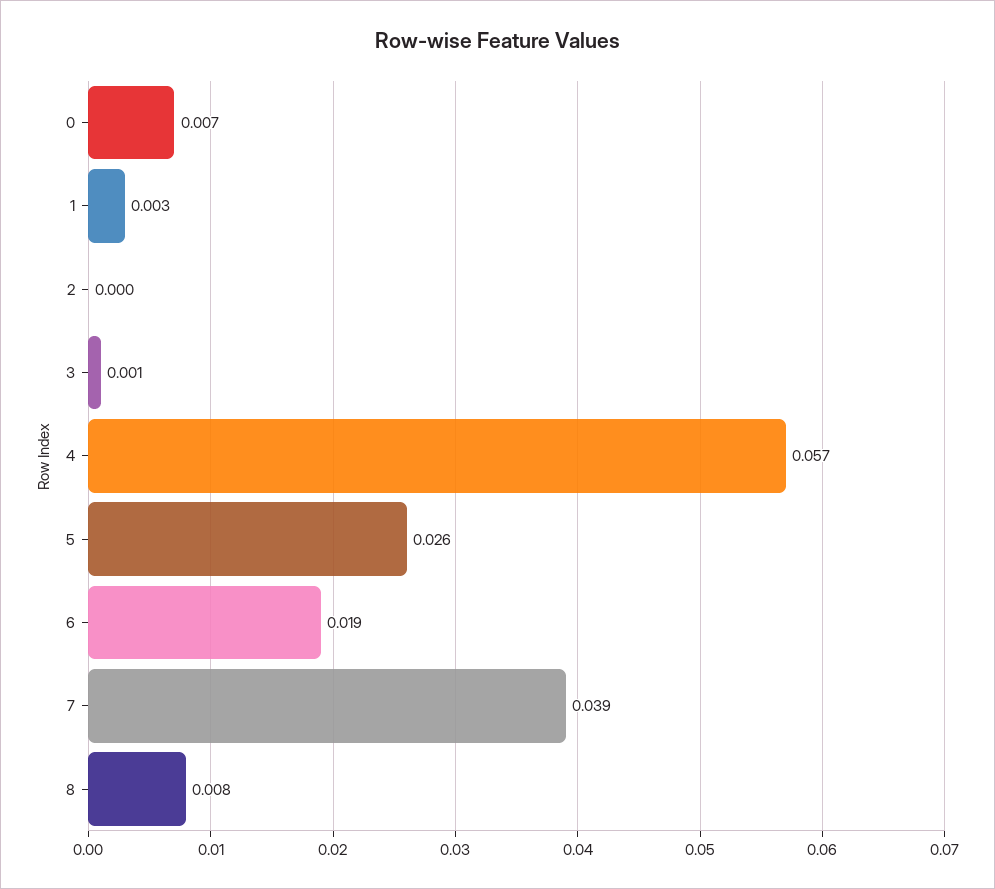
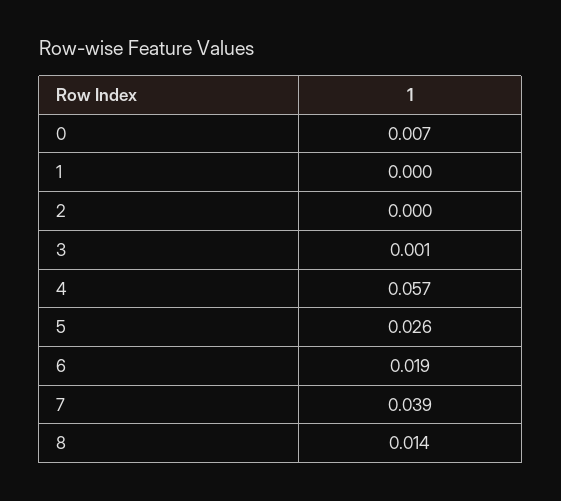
1: 0.003 -> 0
8: 0.008 -> 0.014

